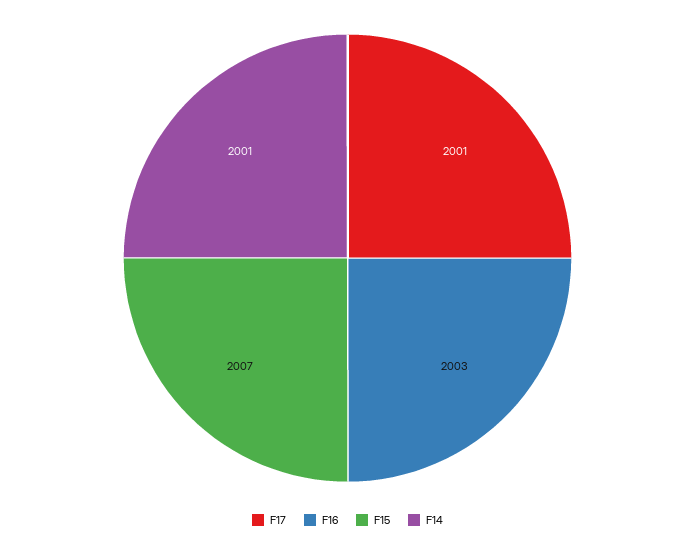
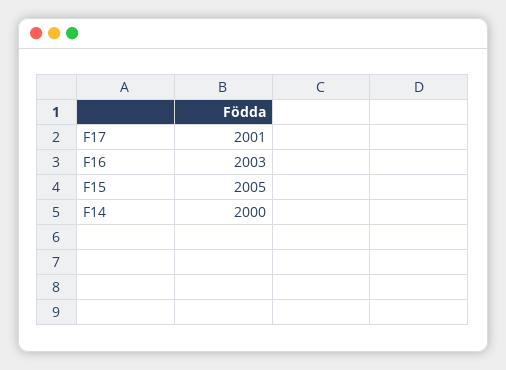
F15: 2007 -> 2005
F14: 2001 -> 2000

